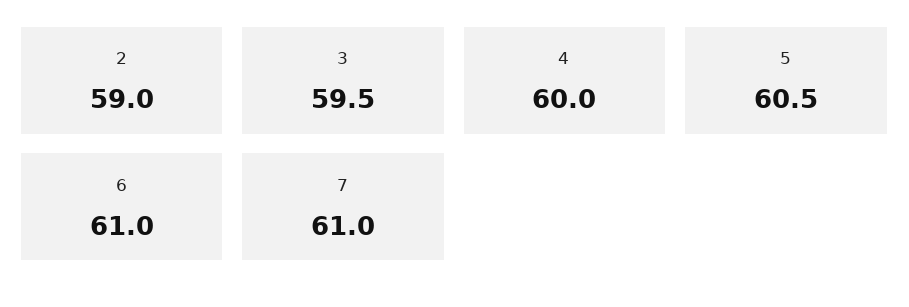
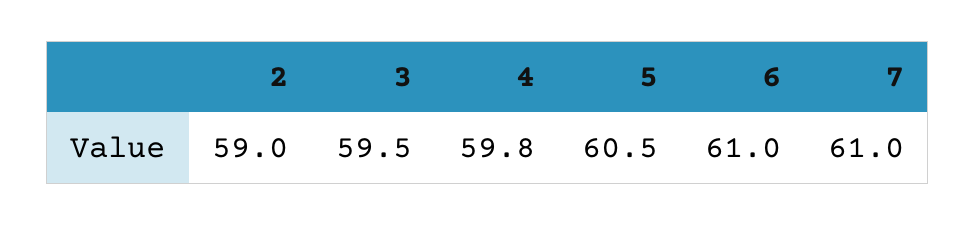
4: 60 -> 59.8

